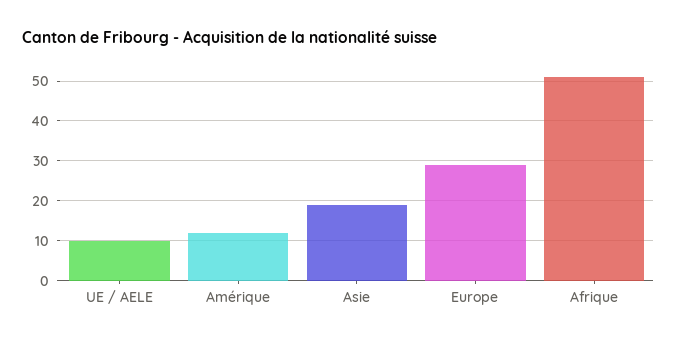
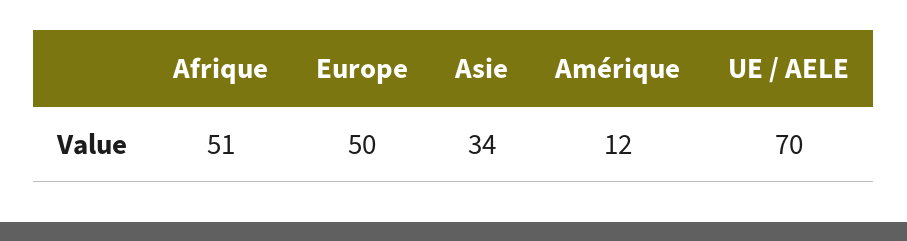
UE / AELE: 10 -> 70
Asie: 20 -> 34
Europe: 30 -> 50

